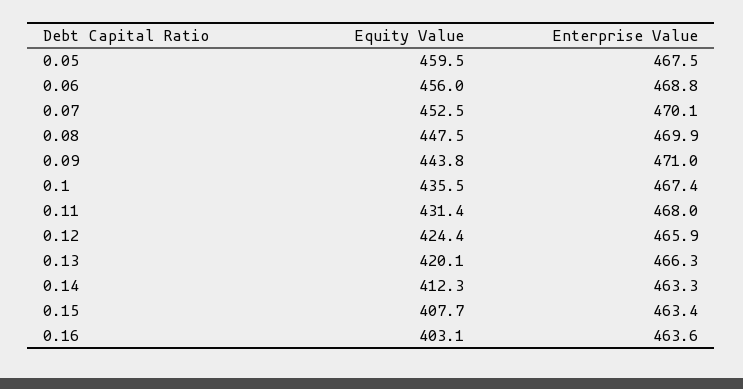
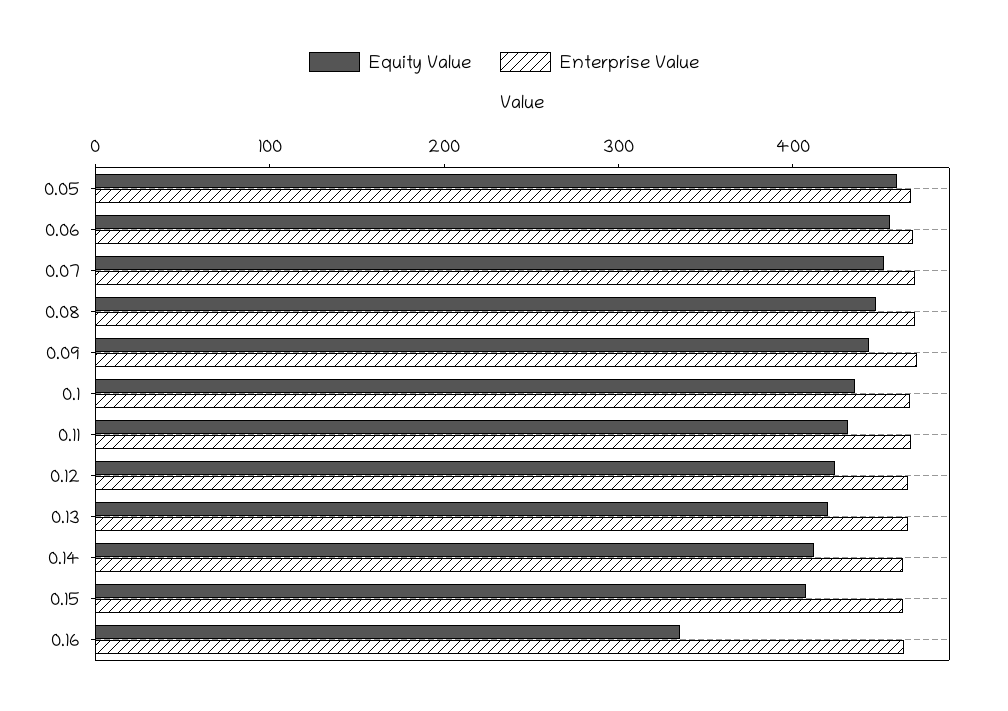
Equity Value, 0.16: 403.1 -> 340

